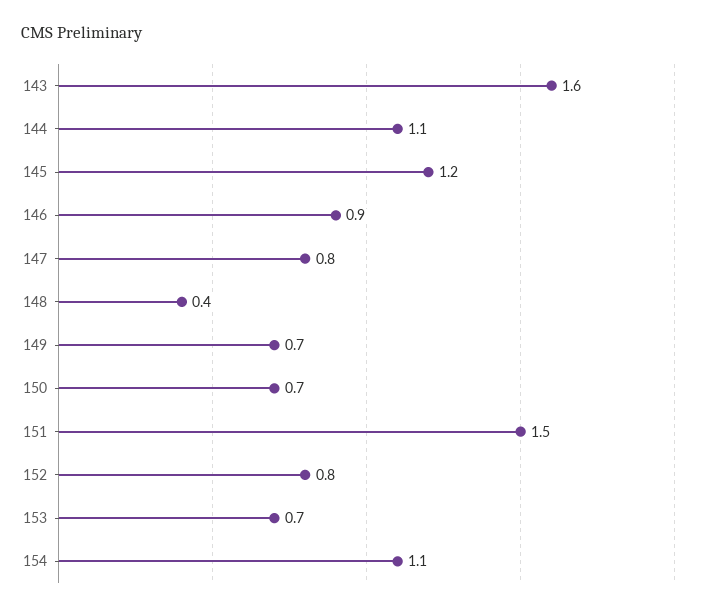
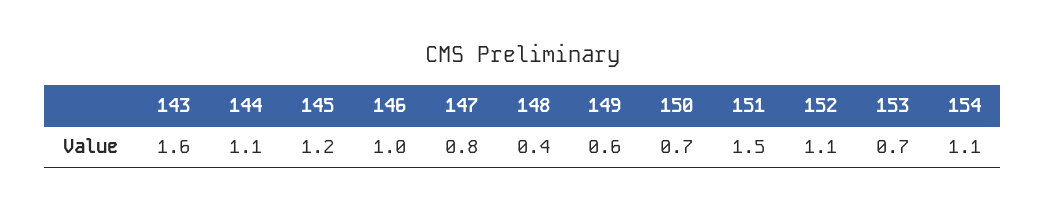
146: 0.9 -> 1
149: 0.7 -> 0.6
152: 0.8 -> 1.1

